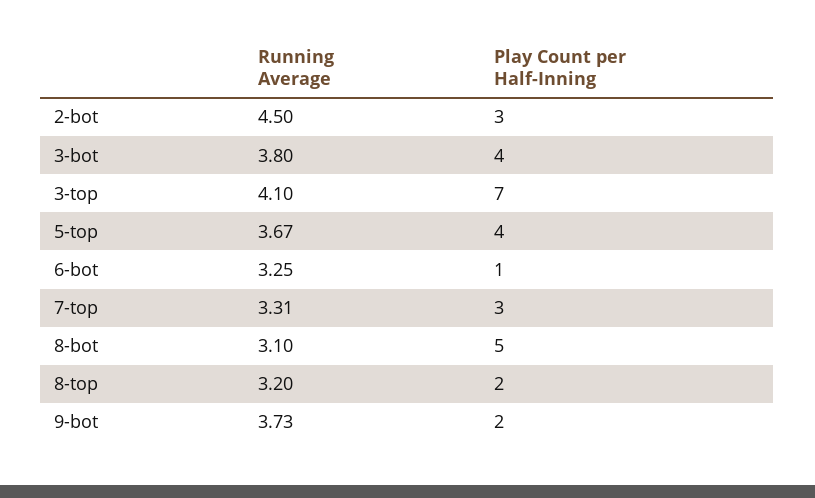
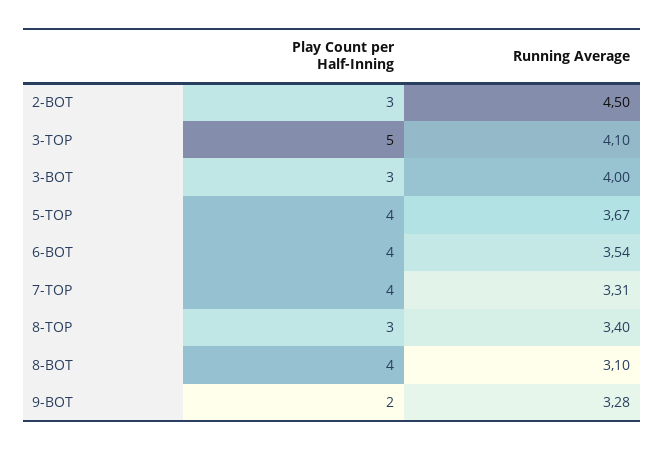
Running Average, 3-bot: 3.8 -> 4
Play Count per Half-Inning, 3-bot: 4 -> 3
Play Count per Half-Inning, 3-top: 7 -> 5
Running Average, 6-bot: 3.25 -> 3.54
Play Count per Half-Inning, 6-bot: 1 -> 4
Play Count per Half-Inning, 7-top: 3 -> 4
Play Count per Half-Inning, 8-bot: 5 -> 4
Running Average, 8-top: 3.2 -> 3.4
Play Count per Half-Inning, 8-top: 2 -> 3
Running Average, 9-bot: 3.73 -> 3.28

